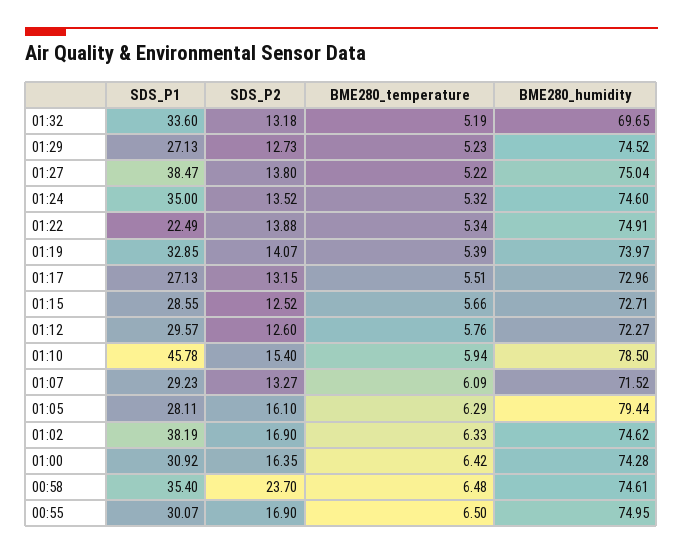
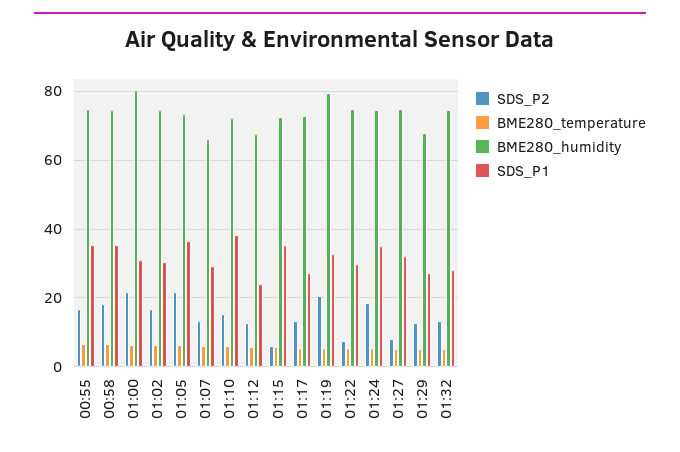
SDS_P1, 01:32: 33.6 -> 28
BME280_humidity, 01:32: 69.65 -> 74
BME280_humidity, 01:29: 74.52 -> 68
SDS_P1, 01:27: 38.47 -> 32
SDS_P2, 01:27: 13.8 -> 8
SDS_P2, 01:24: 13.52 -> 18
SDS_P1, 01:22: 22.49 -> 30
SDS_P2, 01:22: 13.88 -> 8
SDS_P2, 01:19: 14.07 -> 20
BME280_humidity, 01:19: 73.97 -> 80
SDS_P1, 01:15: 28.55 -> 36
SDS_P2, 01:15: 12.52 -> 6
SDS_P1, 01:12: 29.57 -> 24
BME280_humidity, 01:12: 72.27 -> 68
SDS_P1, 01:10: 45.78 -> 38
BME280_humidity, 01:10: 78.5 -> 72
BME280_humidity, 01:07: 71.52 -> 66
SDS_P1, 01:05: 28.11 -> 36
SDS_P2, 01:05: 16.1 -> 22
BME280_humidity, 01:05: 79.44 -> 74
SDS_P1, 01:02: 38.19 -> 30
SDS_P2, 01:00: 16.35 -> 22
BME280_humidity, 01:00: 74.28 -> 80
SDS_P2, 00:58: 23.7 -> 18
SDS_P1, 00:55: 30.07 -> 36

